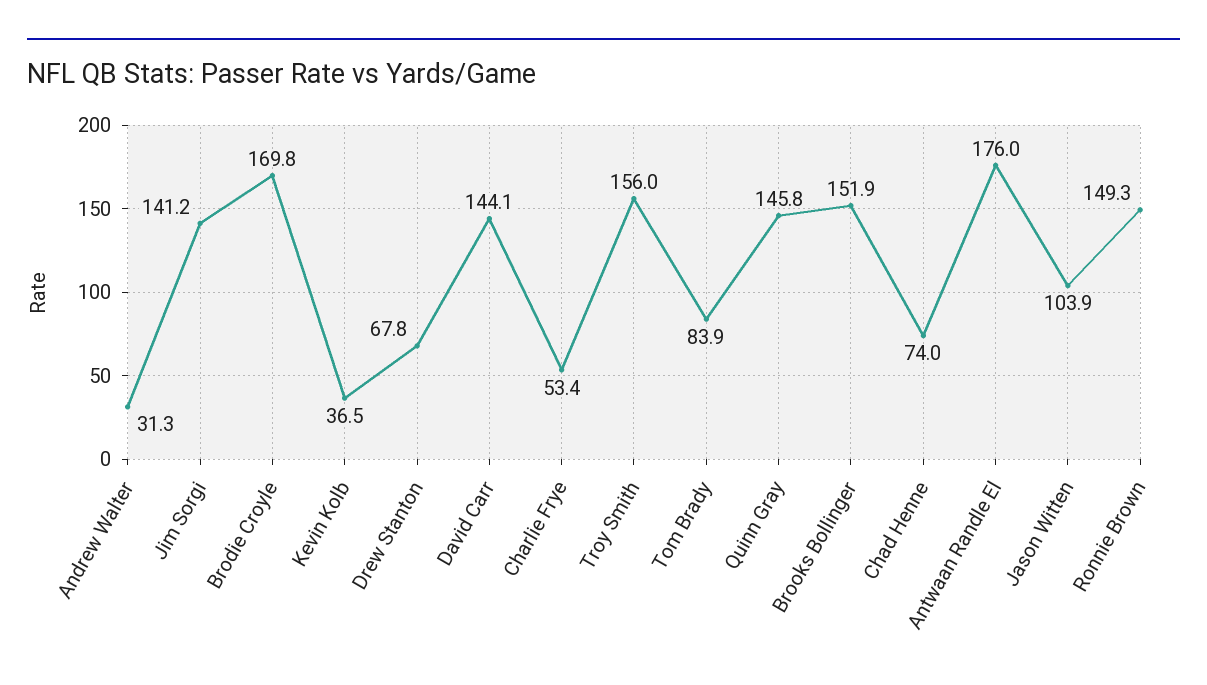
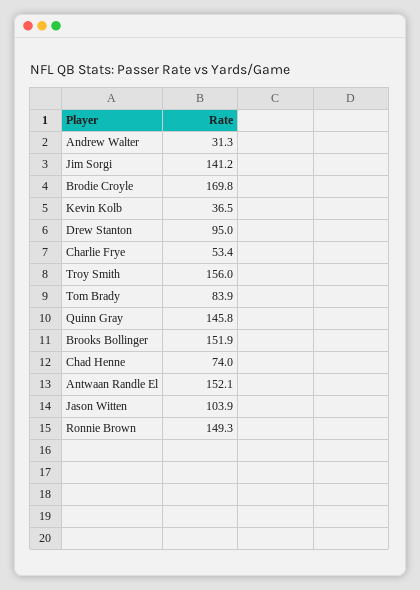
Drew Stanton: 67.8 -> 95
David Carr: 144.1 -> none
Antwaan Randle El: 176 -> 152.1

